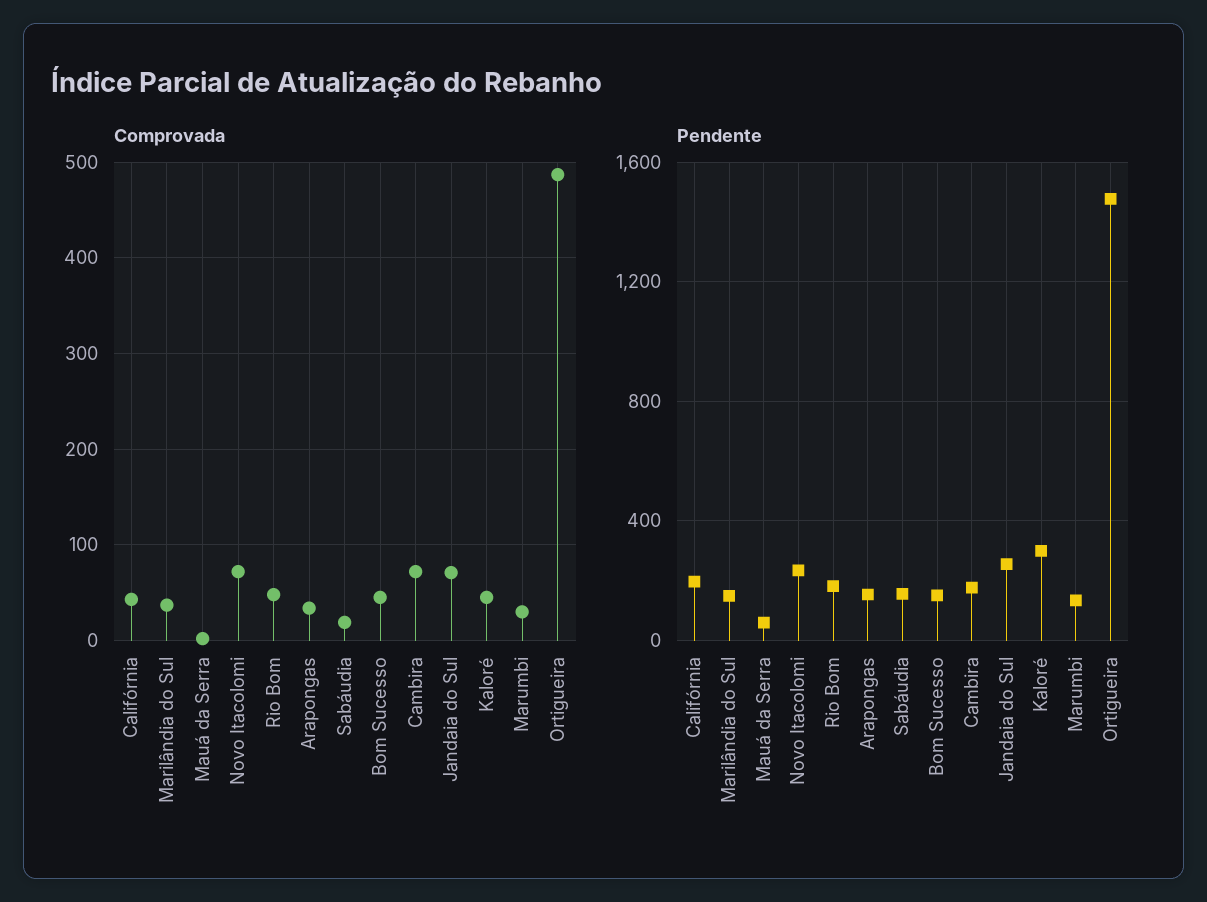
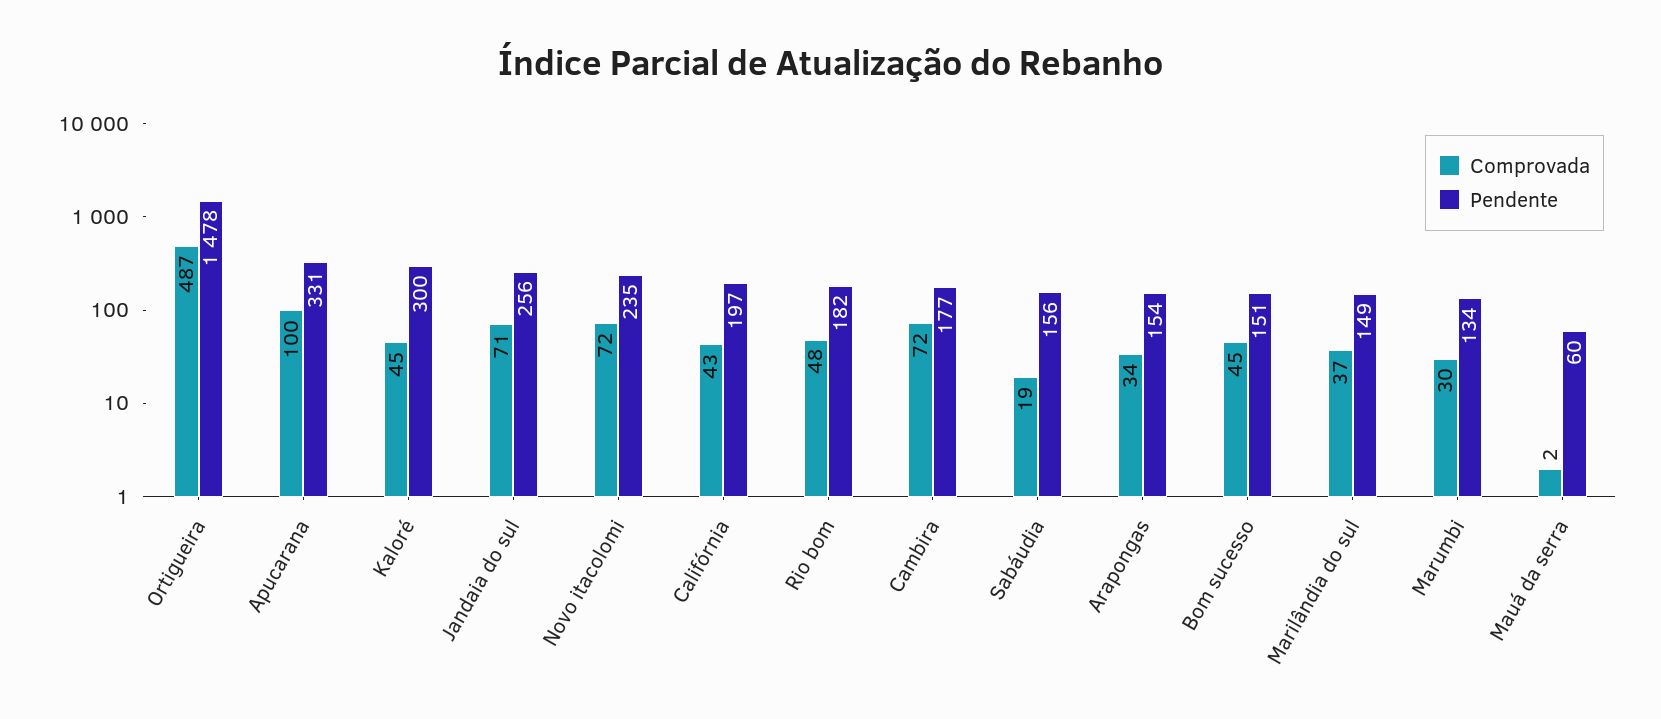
Comprovada, Apucarana: none -> 100
Pendente, Apucarana: none -> 331

